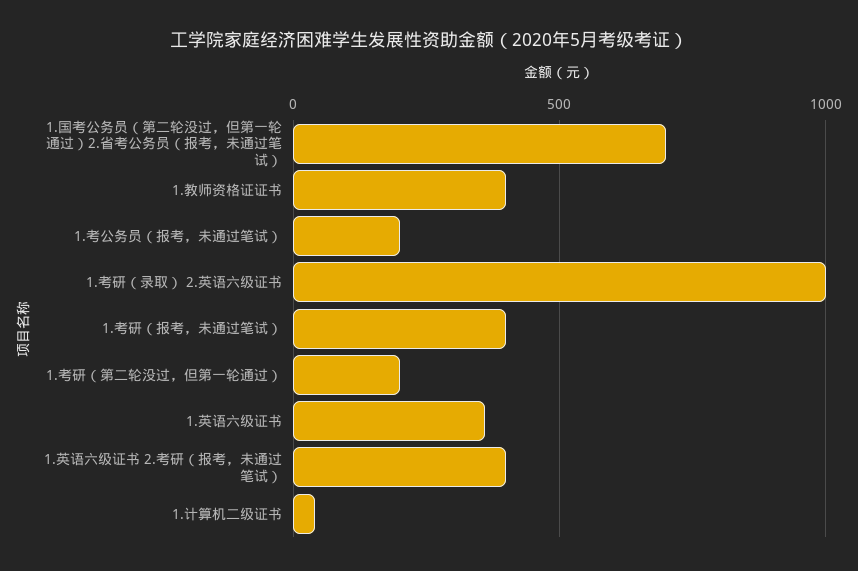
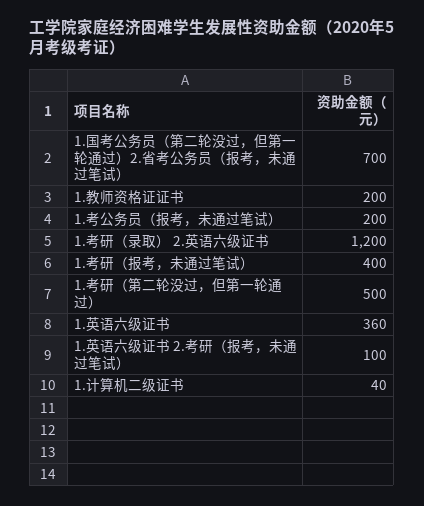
1.教师资格证证书: 400 -> 200
1.考研（录取） 2.英语六级证书: 1000 -> 1200
1.考研（第二轮没过，但第一轮通过）: 200 -> 500
1.英语六级证书 2.考研（报考，未通过笔试）: 400 -> 100

